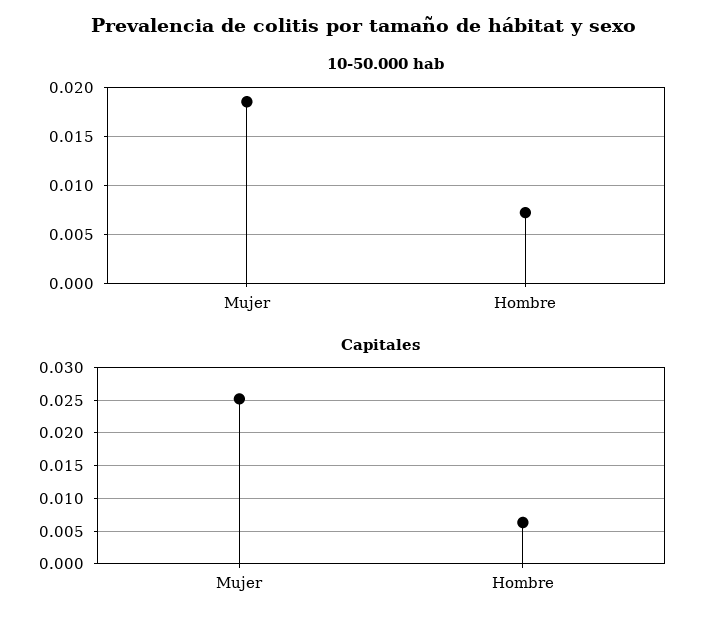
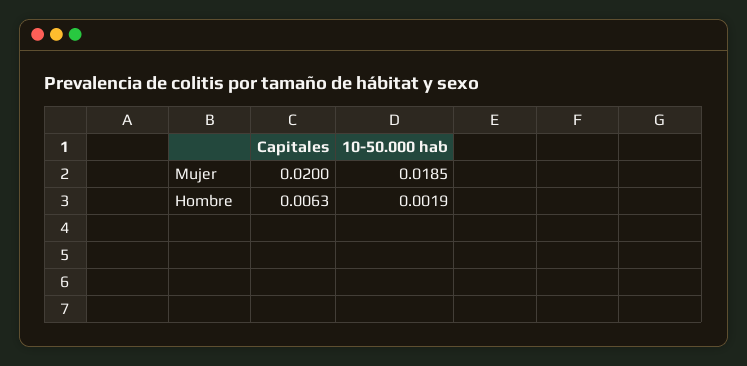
10-50.000 hab, Hombre: 0.007 -> 0.0019
Capitales, Mujer: 0.025 -> 0.02

